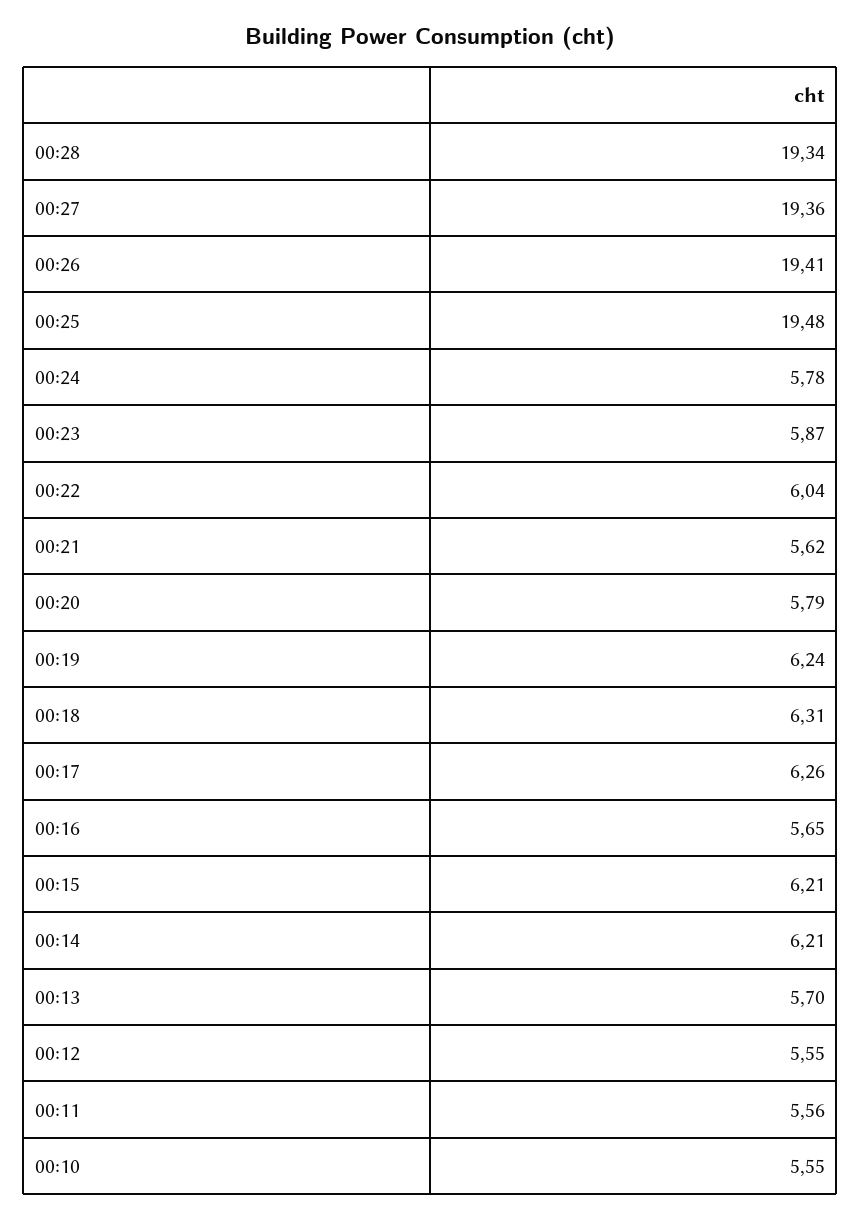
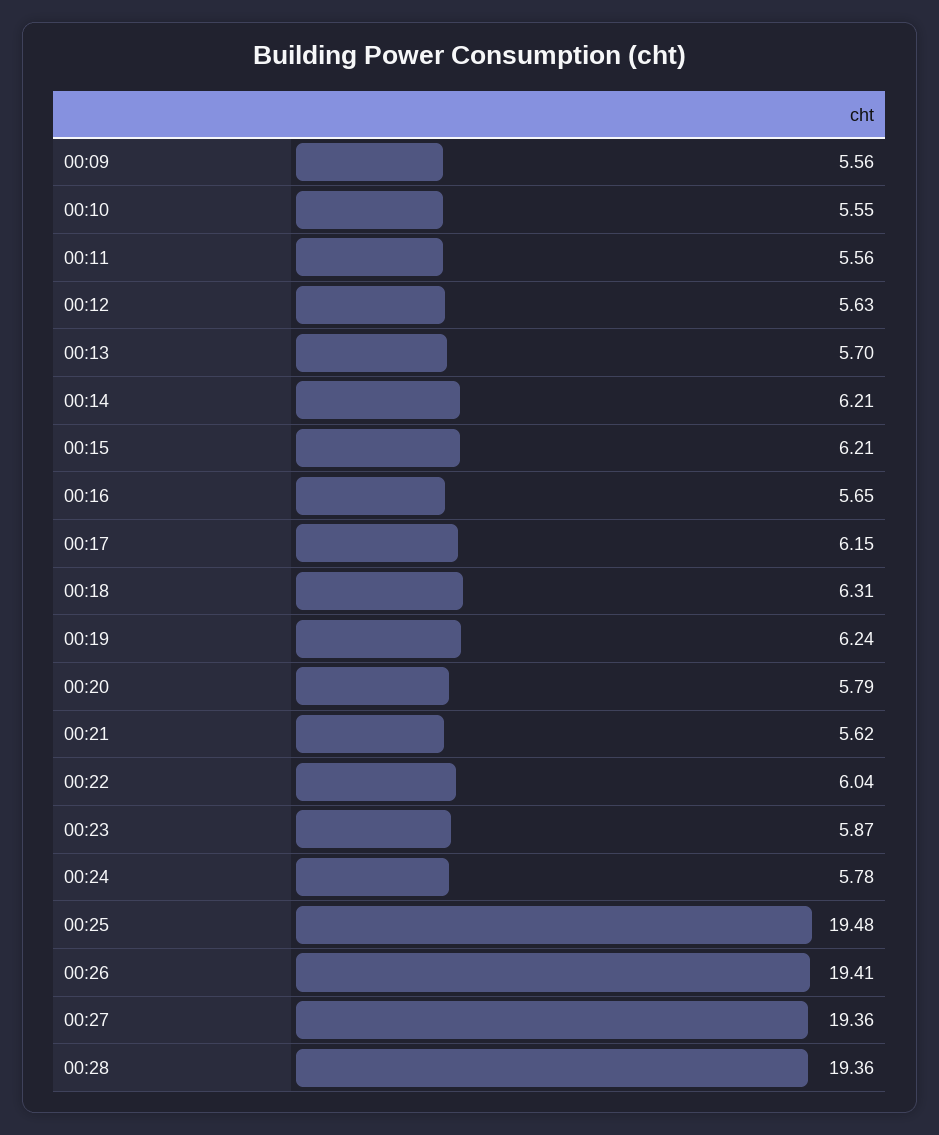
00:28: 19.34 -> 19.36
00:17: 6.26 -> 6.15
00:12: 5.55 -> 5.63
00:09: none -> 5.56

